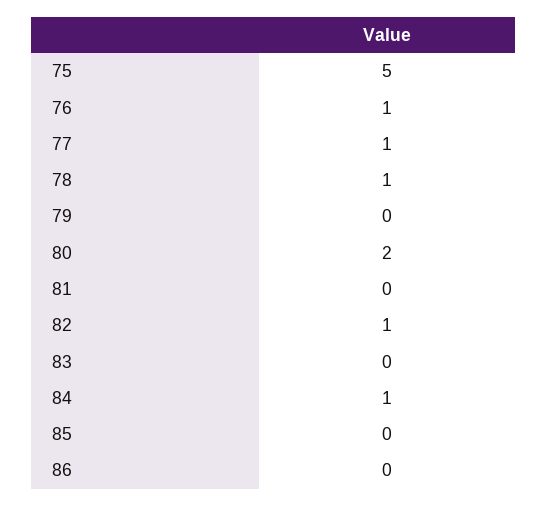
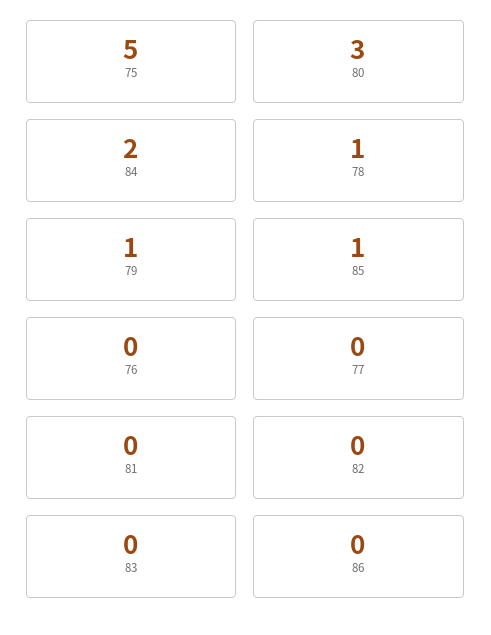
76: 1 -> 0
77: 1 -> 0
79: 0 -> 1
80: 2 -> 3
82: 1 -> 0
84: 1 -> 2
85: 0 -> 1

